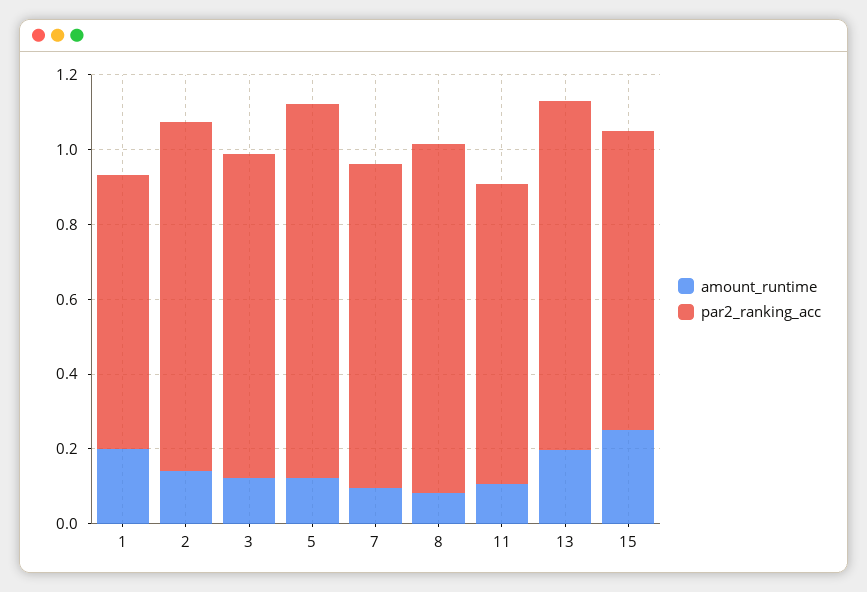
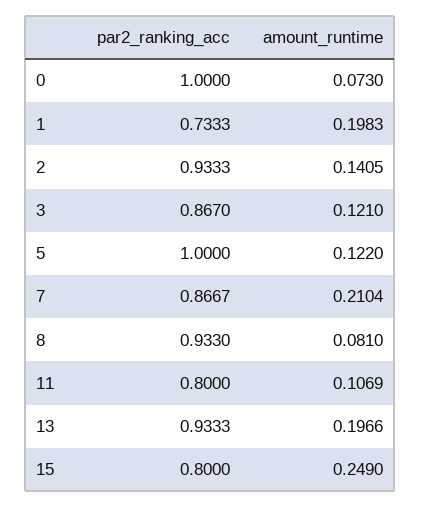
amount_runtime, 7: 0.1 -> 0.2104
par2_ranking_acc, 0: none -> 1
amount_runtime, 0: none -> 0.073

